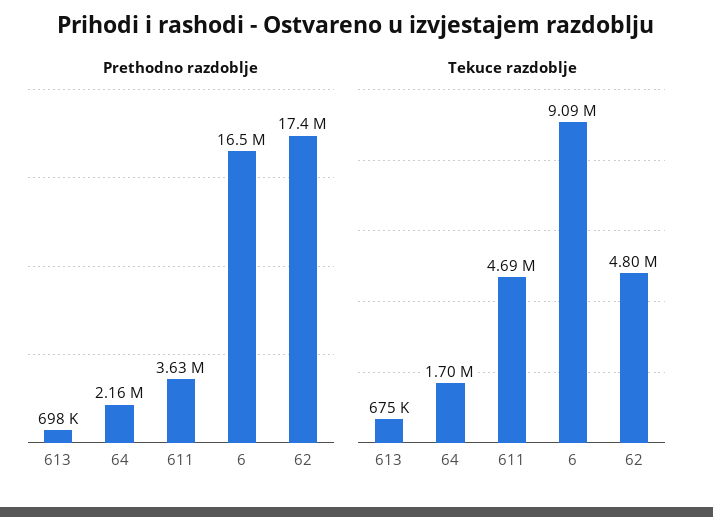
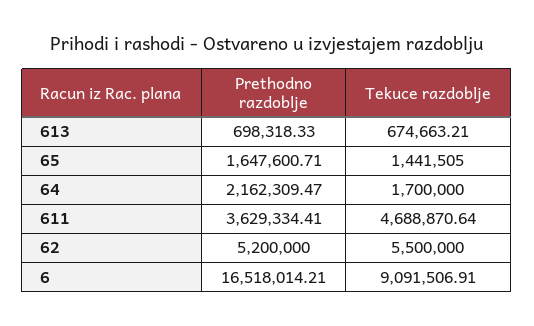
Prethodno razdoblje, 62: 17400000 -> 5200000
Tekuce razdoblje, 62: 4800000 -> 5500000
Prethodno razdoblje, 65: none -> 1647600.71
Tekuce razdoblje, 65: none -> 1441505

